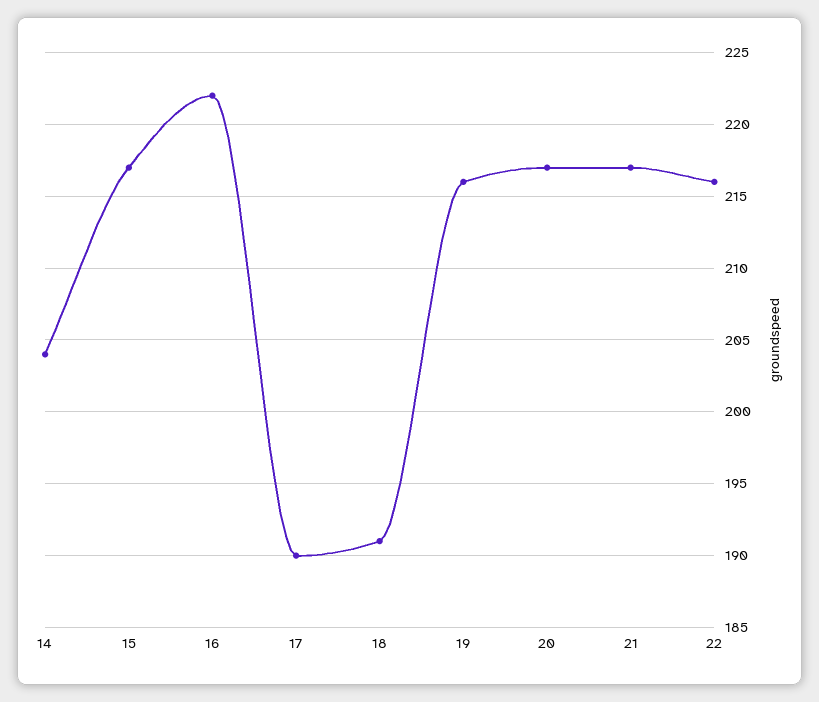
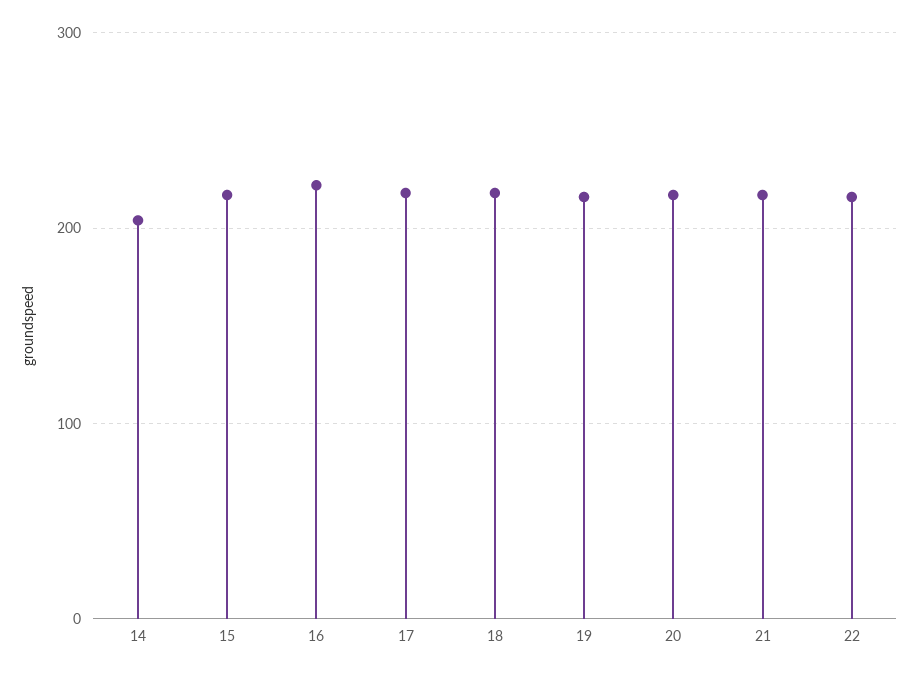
17: 190 -> 220
18: 191 -> 220

